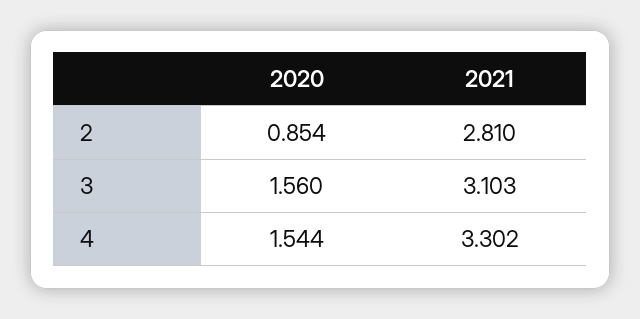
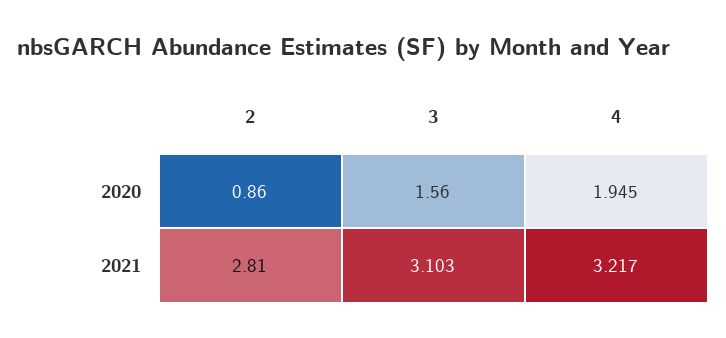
2020, 2: 0.854 -> 0.86
2020, 4: 1.544 -> 1.945
2021, 4: 3.302 -> 3.217

